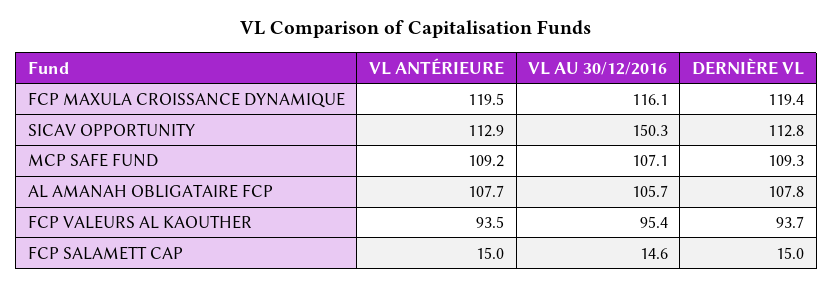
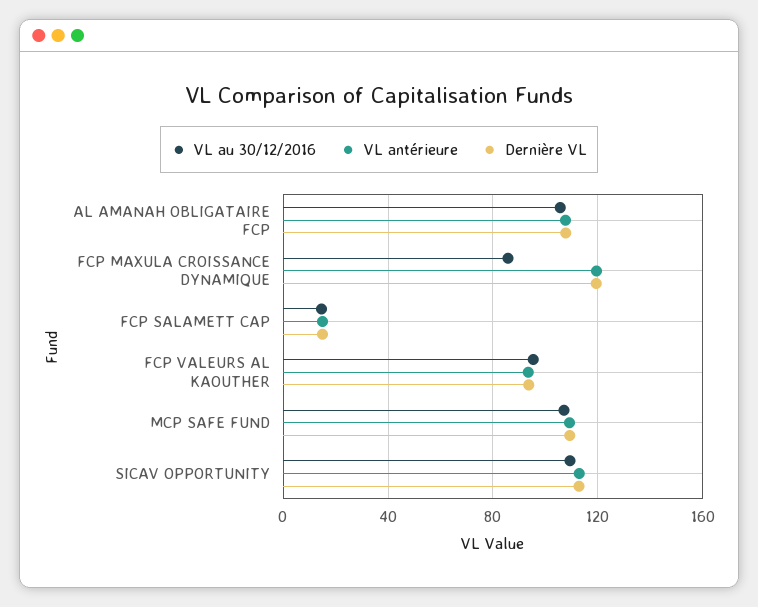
VL AU 30/12/2016, FCP MAXULA CROISSANCE DYNAMIQUE: 116.1 -> 85
VL AU 30/12/2016, SICAV OPPORTUNITY: 150.3 -> 110

